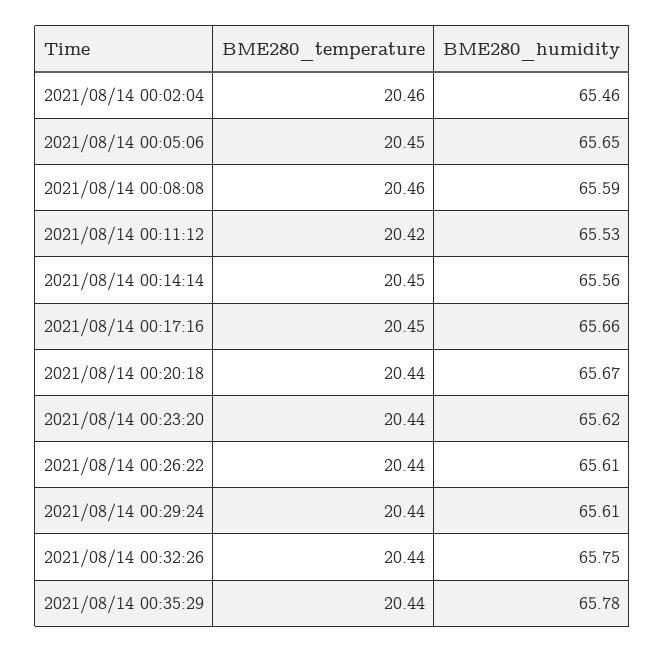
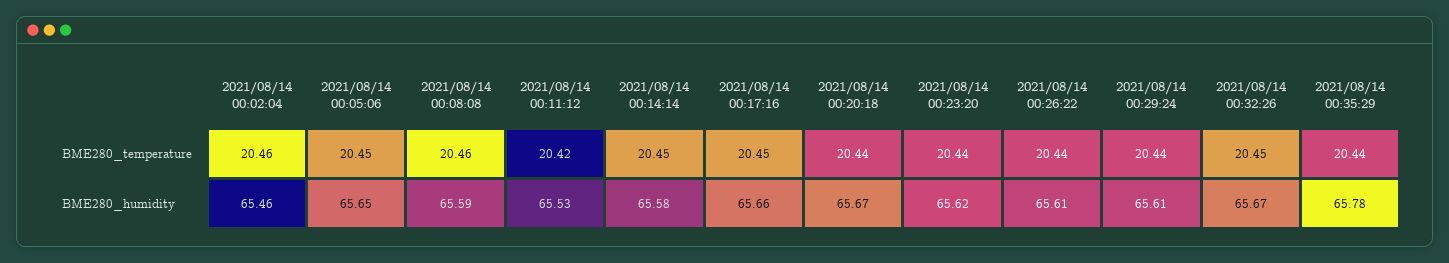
BME280_humidity, 2021/08/14 00:14:14: 65.56 -> 65.58
BME280_temperature, 2021/08/14 00:32:26: 20.44 -> 20.45
BME280_humidity, 2021/08/14 00:32:26: 65.75 -> 65.67

